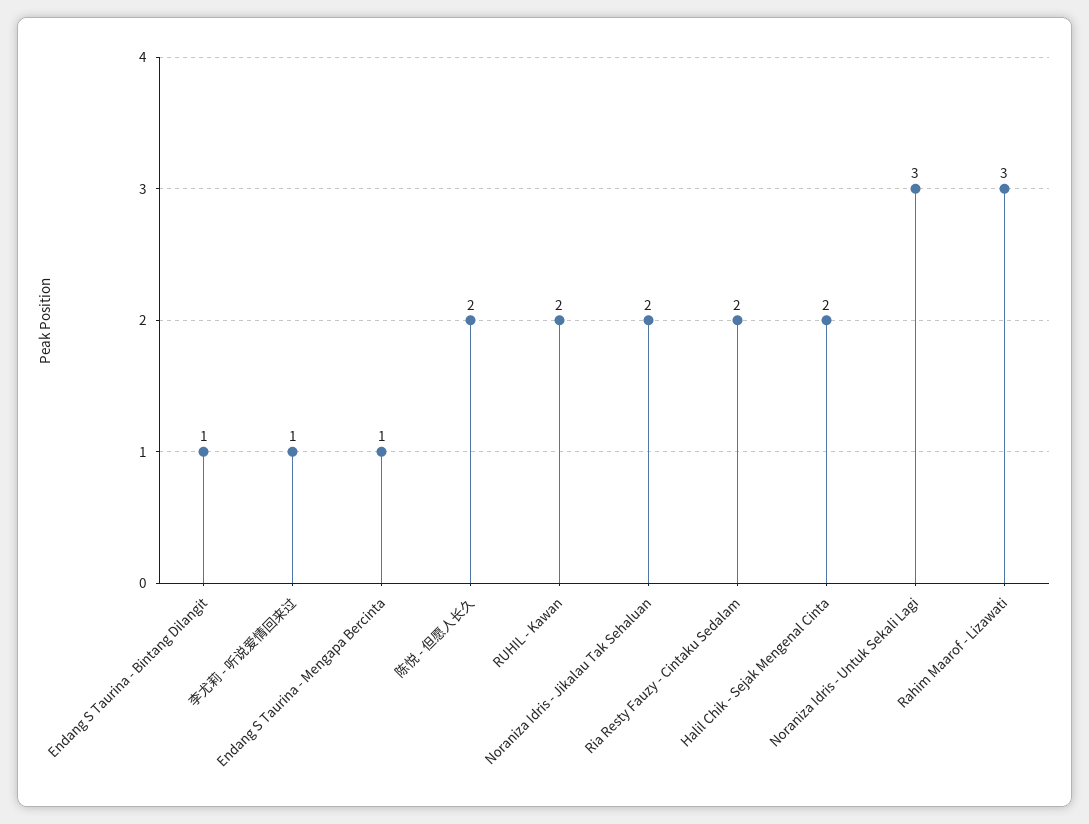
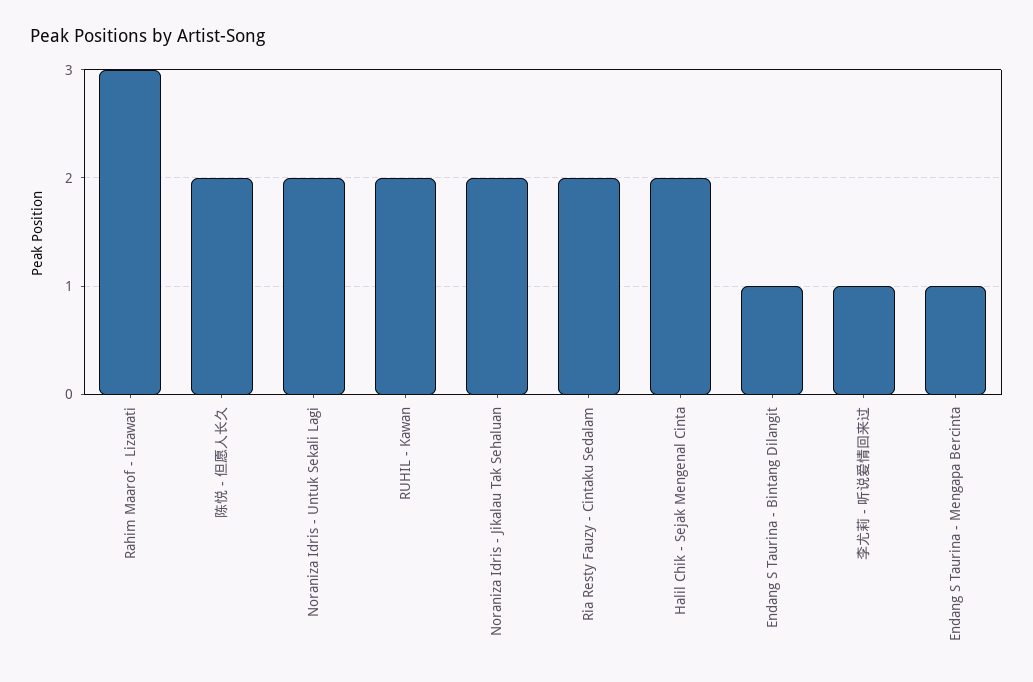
Noraniza Idris - Untuk Sekali Lagi: 3 -> 2

